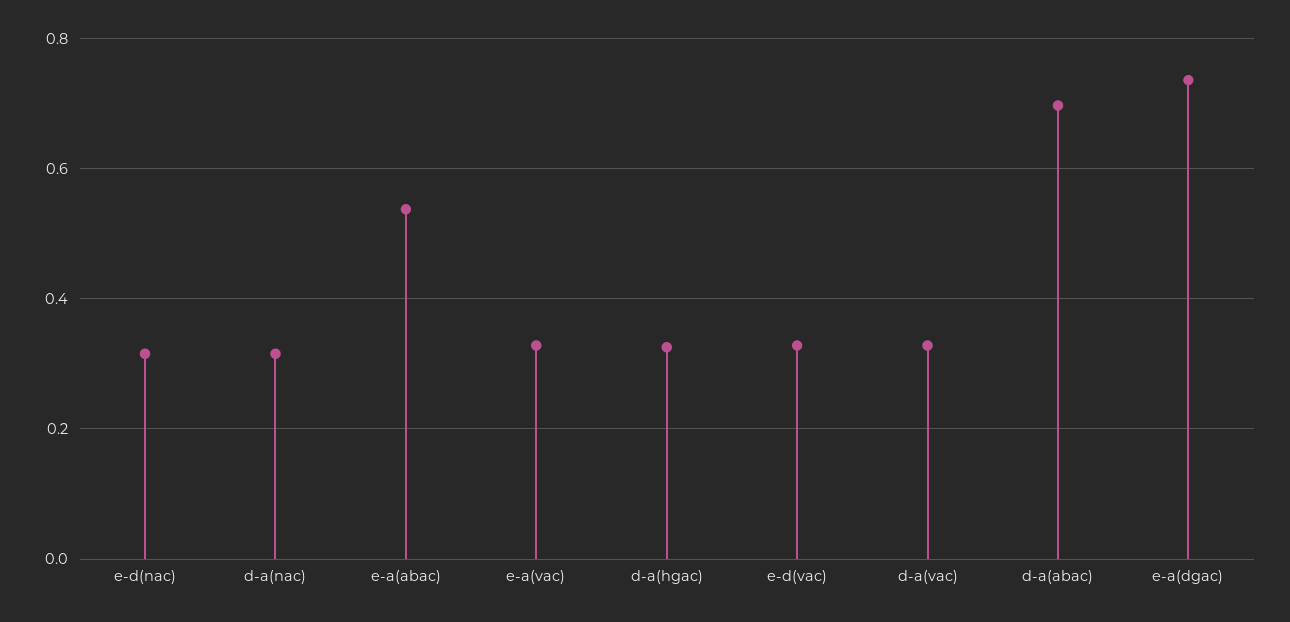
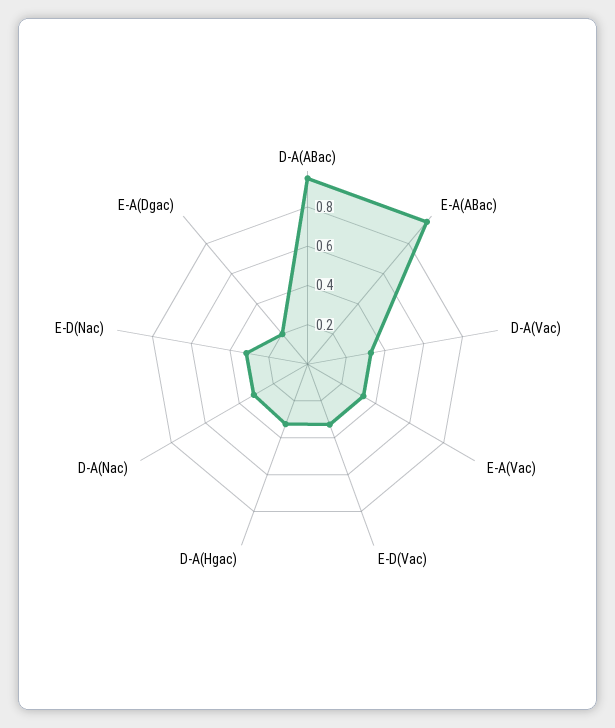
e-a(abac): 0.54 -> 0.95
d-a(abac): 0.7 -> 0.95
e-a(dgac): 0.74 -> 0.2

